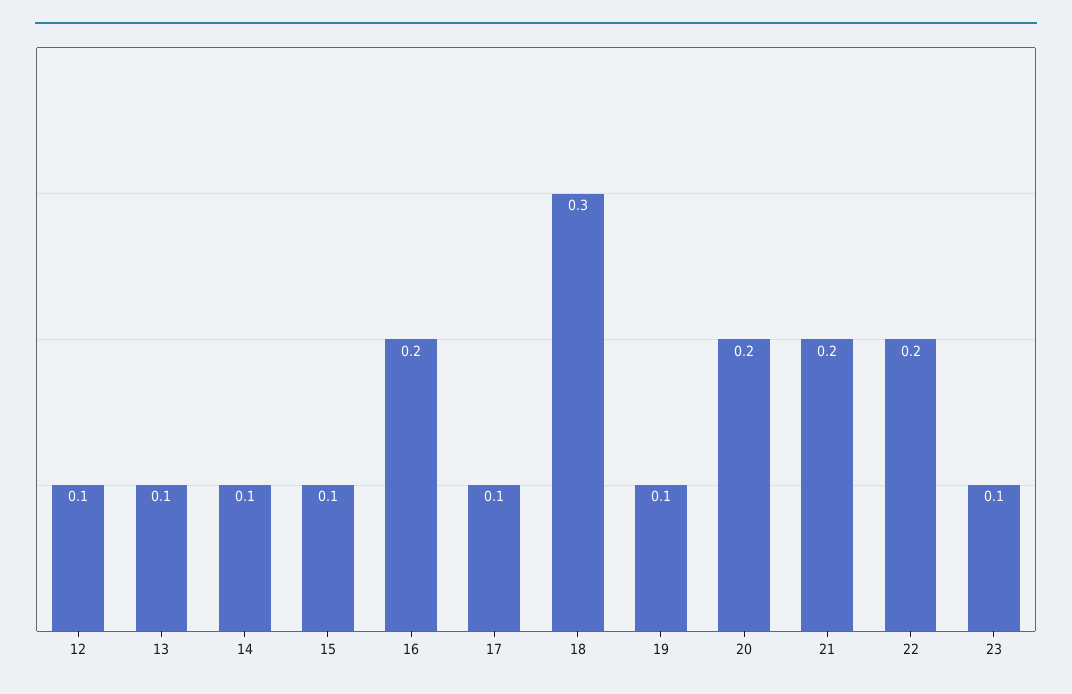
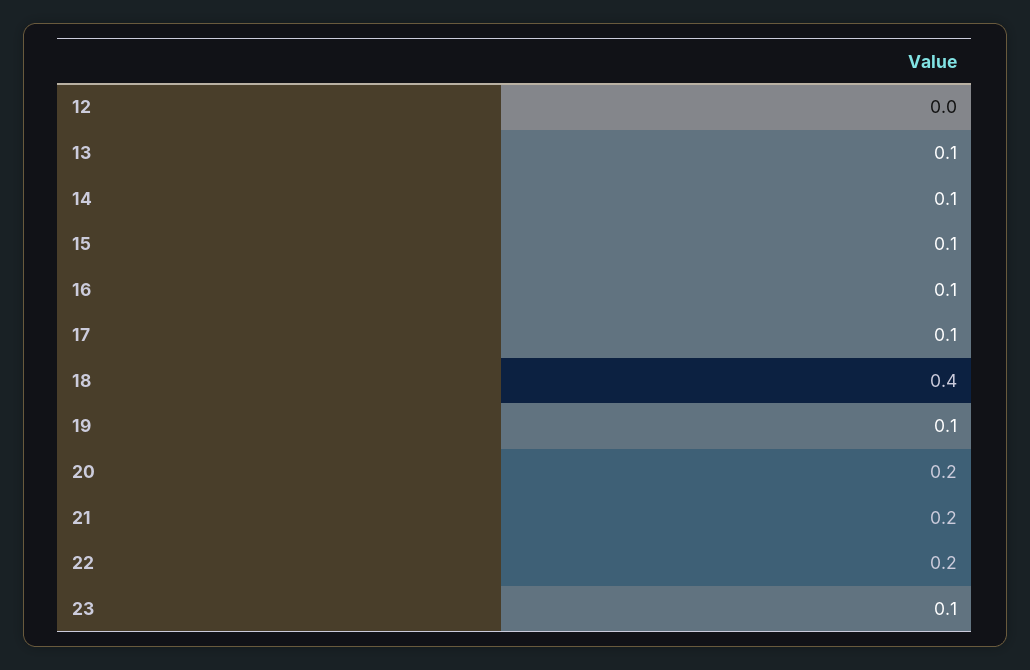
12: 0.1 -> 0
16: 0.2 -> 0.1
18: 0.3 -> 0.4

